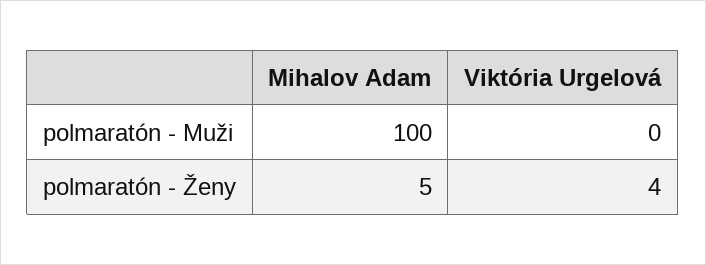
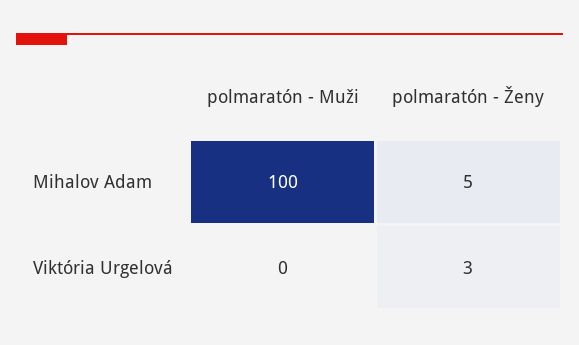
Viktória Urgelová, polmaratón - Ženy: 4 -> 3

